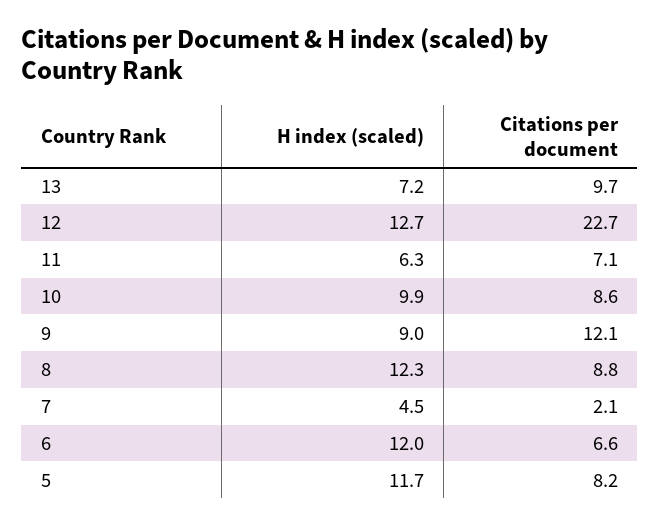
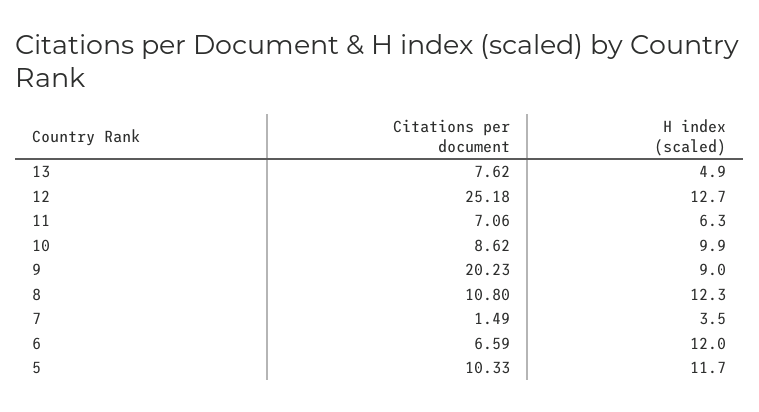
H index (scaled), 13: 7.2 -> 4.9
Citations per document, 13: 9.7 -> 7.62
Citations per document, 12: 22.7 -> 25.18
Citations per document, 9: 12.1 -> 20.23
Citations per document, 8: 8.8 -> 10.8
H index (scaled), 7: 4.5 -> 3.5
Citations per document, 7: 2.1 -> 1.49
Citations per document, 5: 8.2 -> 10.33

